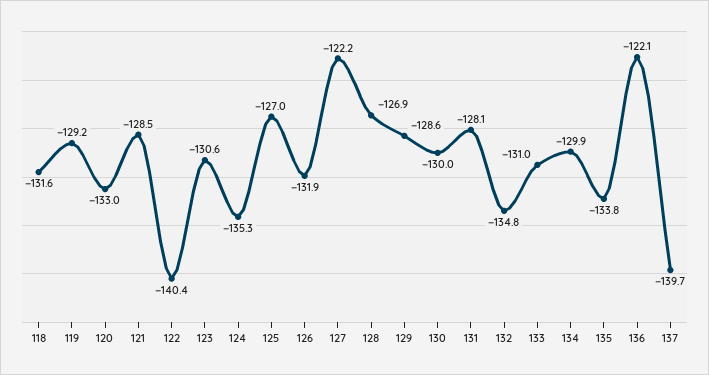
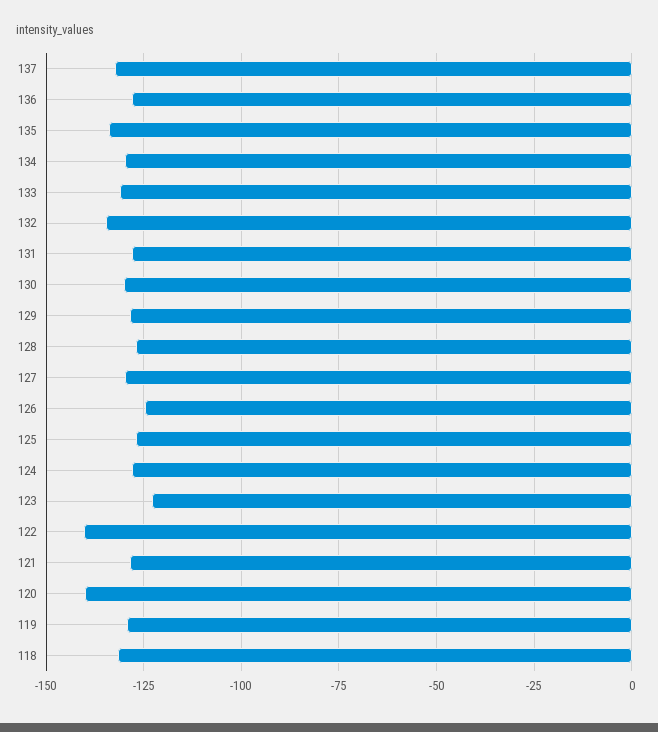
120: -133 -> -140
123: -130.6 -> -122.5
124: -135.3 -> -127.5
126: -131.9 -> -125
127: -122.2 -> -130
136: -122.1 -> -127.5
137: -139.7 -> -132.5

